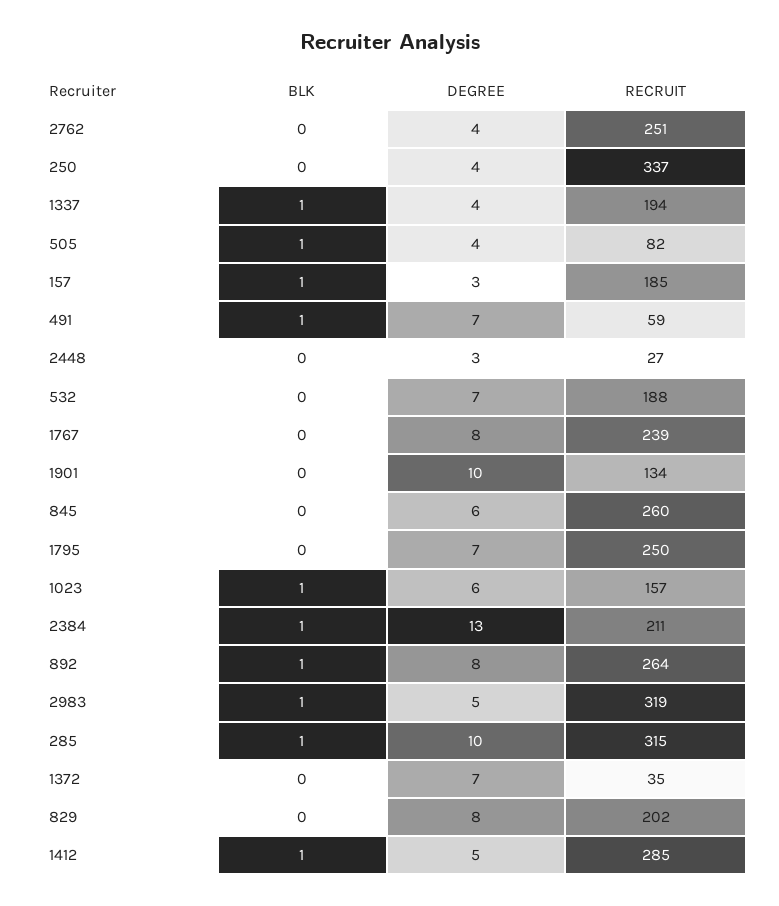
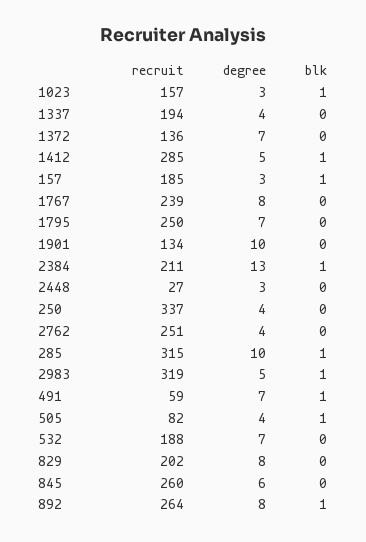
BLK, 1337: 1 -> 0
DEGREE, 1023: 6 -> 3
RECRUIT, 1372: 35 -> 136

